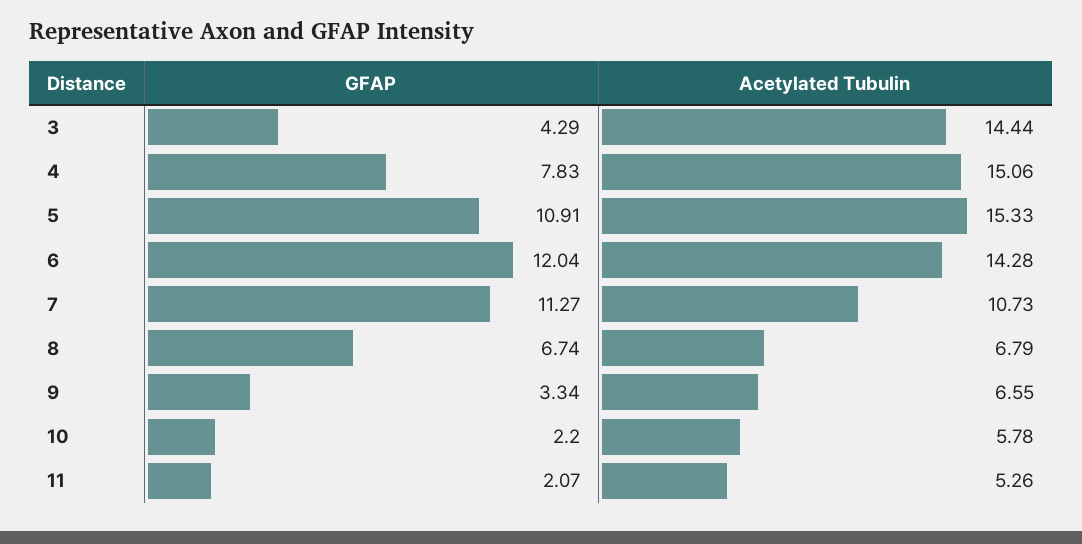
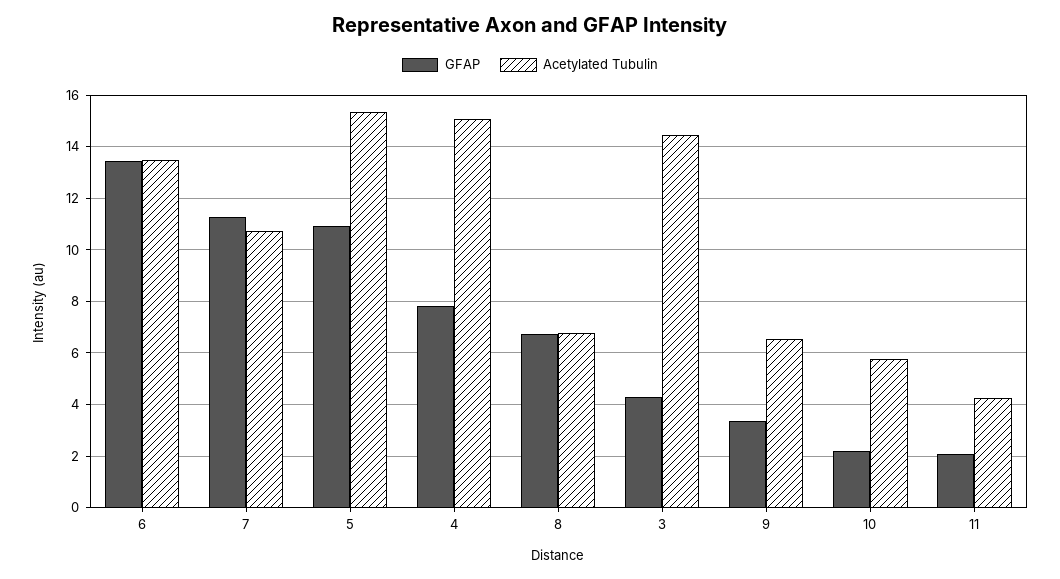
GFAP, 6: 12.04 -> 13.5
Acetylated Tubulin, 6: 14.28 -> 13.5
Acetylated Tubulin, 11: 5.26 -> 4.25

